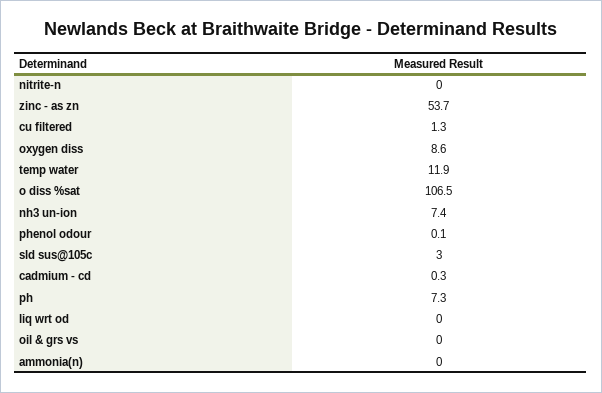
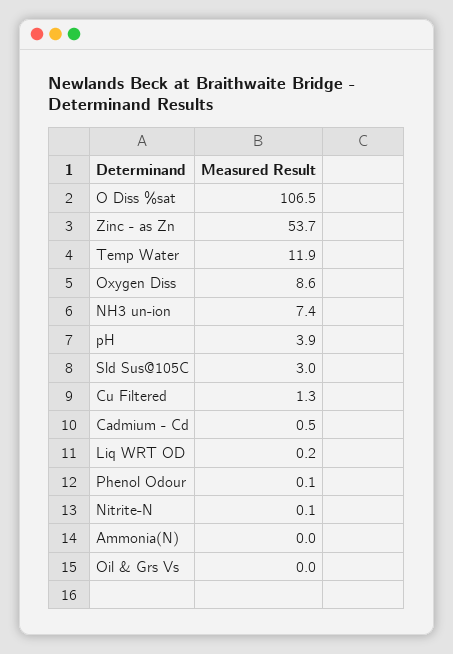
nitrite-n: 0 -> 0.1
cadmium - cd: 0.3 -> 0.5
ph: 7.3 -> 3.9
liq wrt od: 0 -> 0.2

